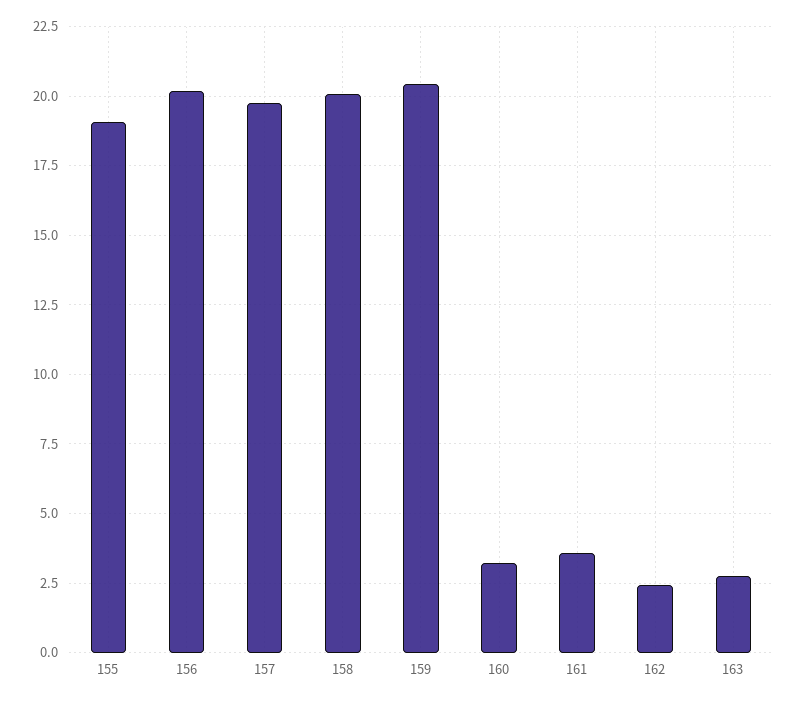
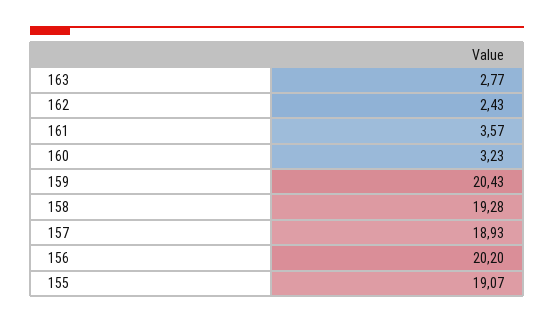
157: 19.75 -> 18.93
158: 20 -> 19.28

